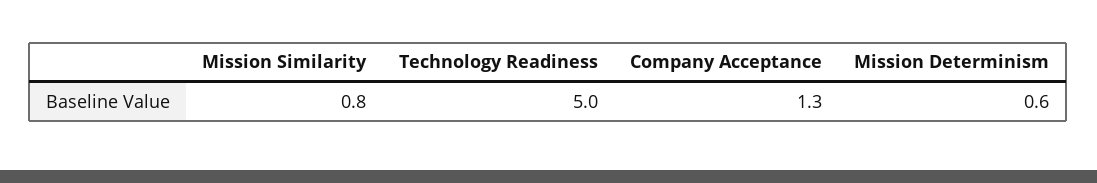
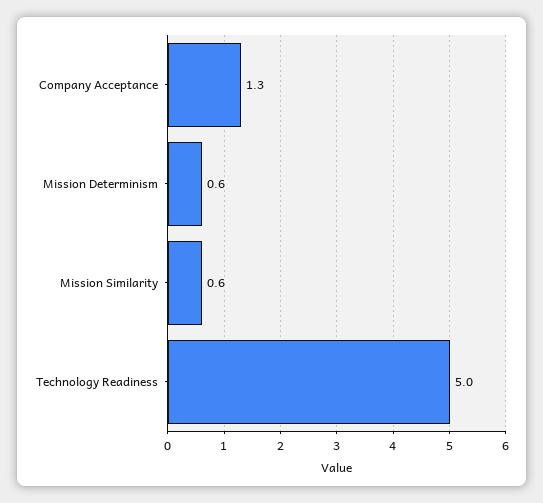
Mission Similarity: 0.8 -> 0.6

